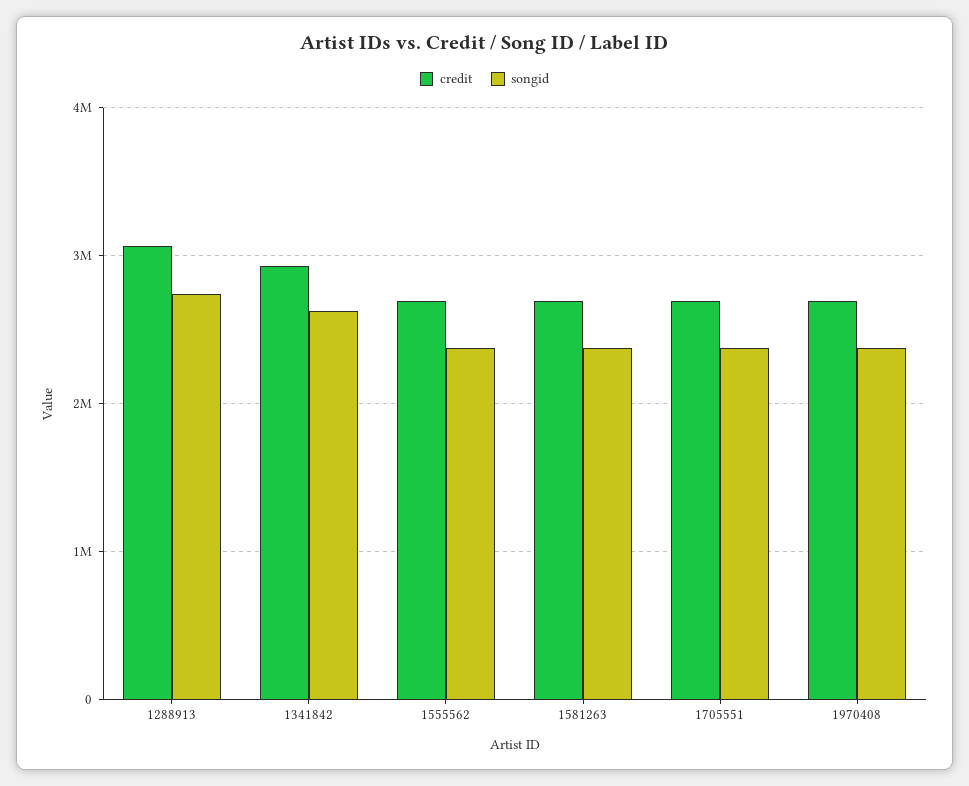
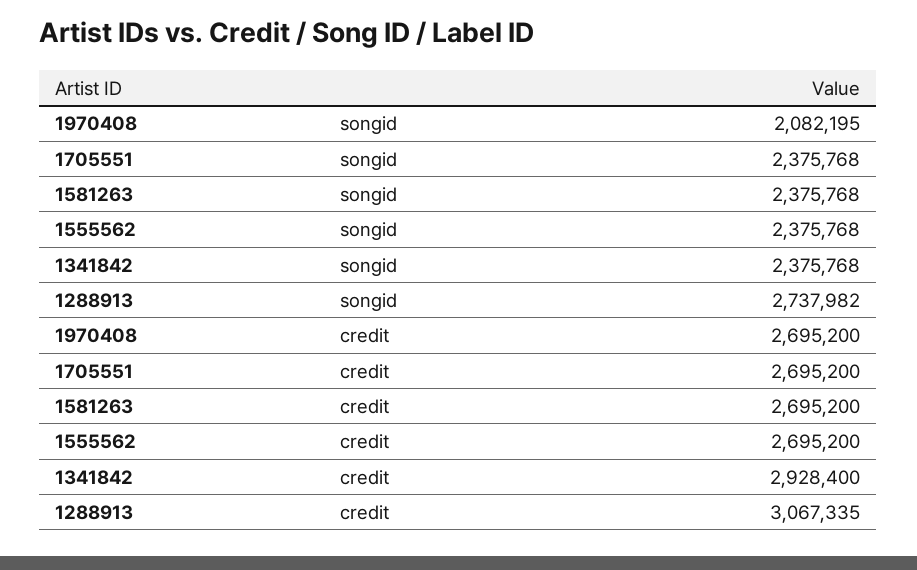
songid, 1341842: 2600000 -> 2375768
songid, 1970408: 2400000 -> 2082195

